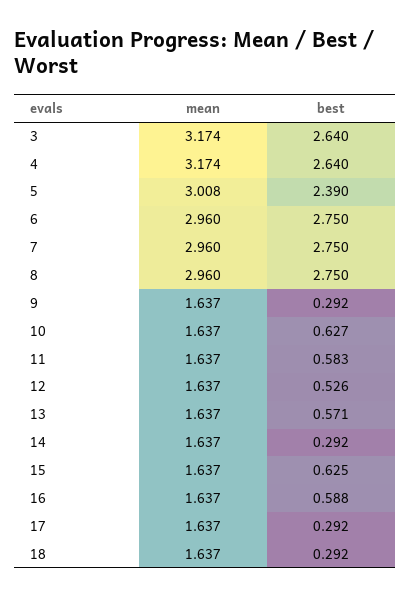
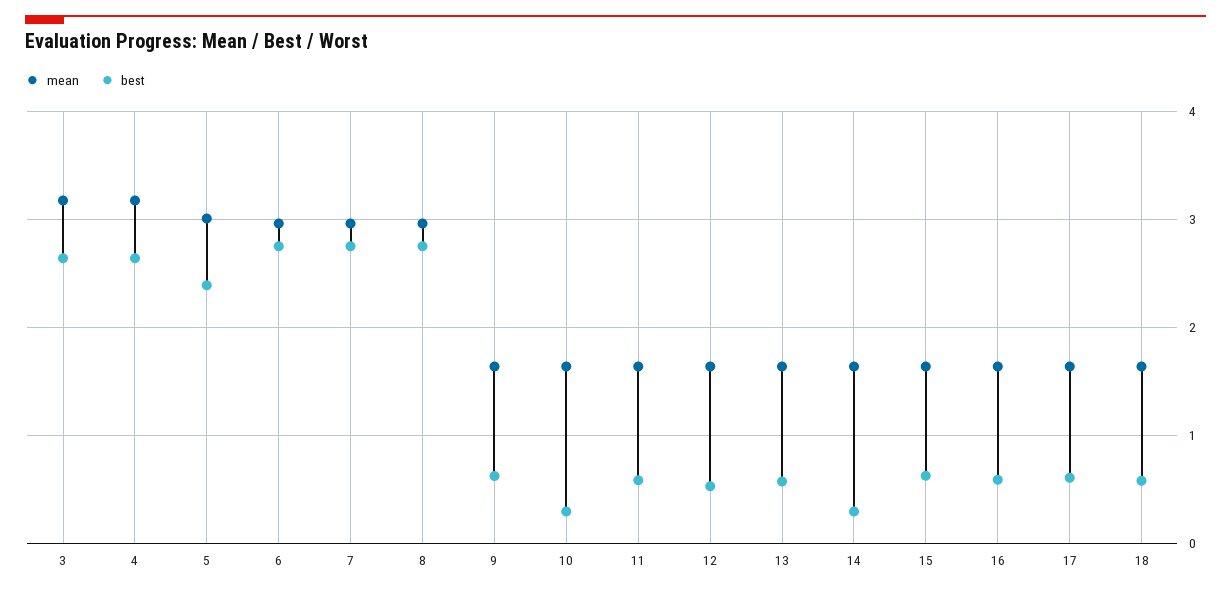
best, 9: 0.292 -> 0.6
best, 10: 0.627 -> 0.3
best, 17: 0.292 -> 0.6
best, 18: 0.292 -> 0.6

